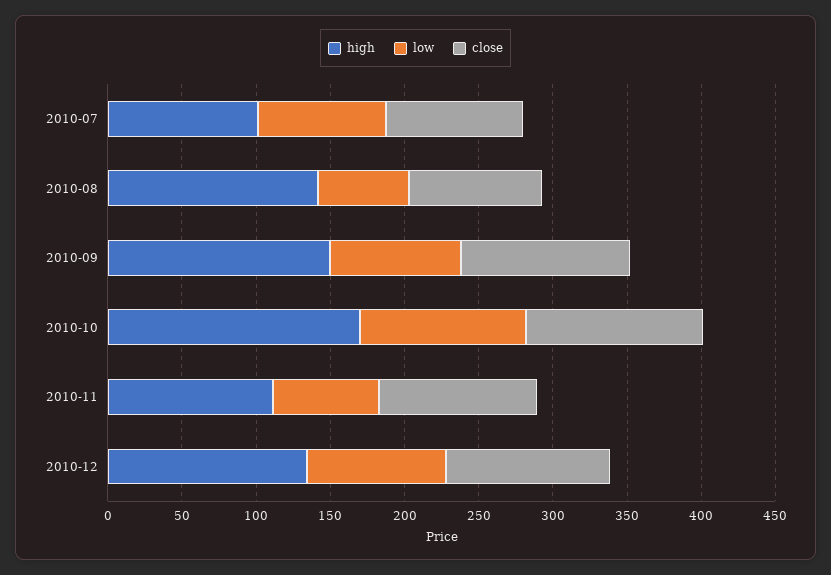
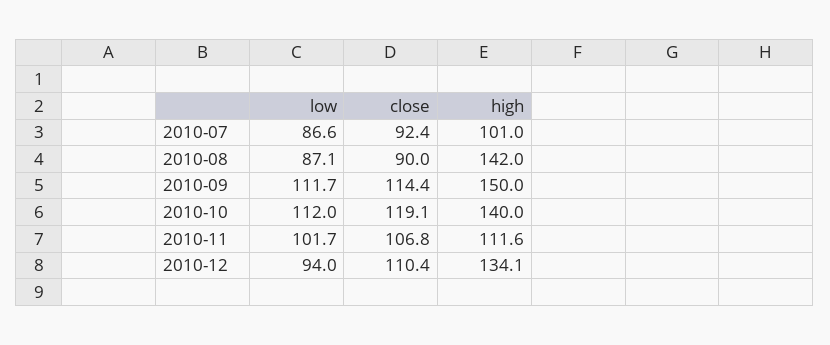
low, 2010-08: 60 -> 87.1
low, 2010-09: 90 -> 111.7
high, 2010-10: 170 -> 140
low, 2010-11: 70 -> 101.7

